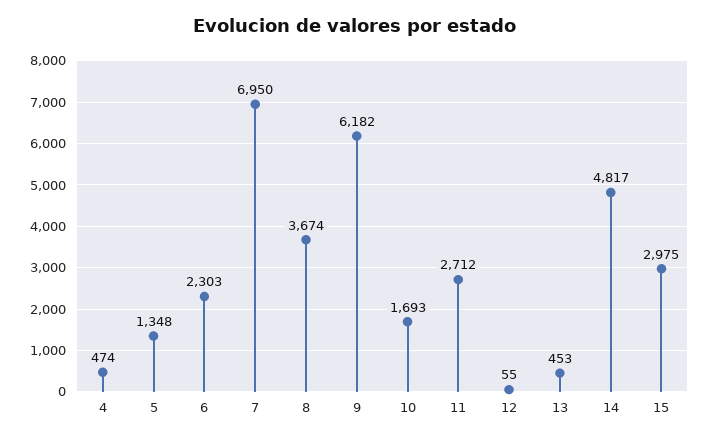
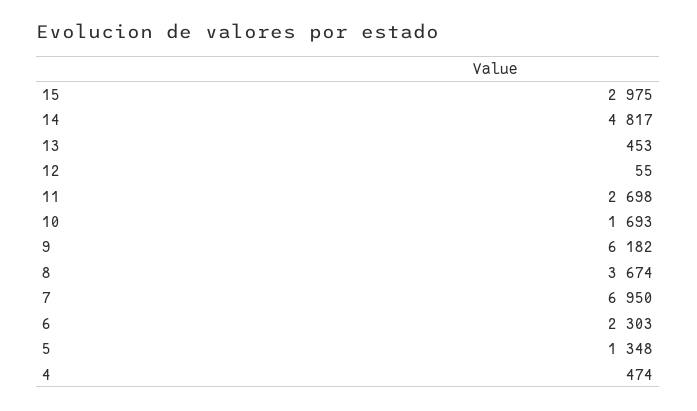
11: 2712 -> 2698

